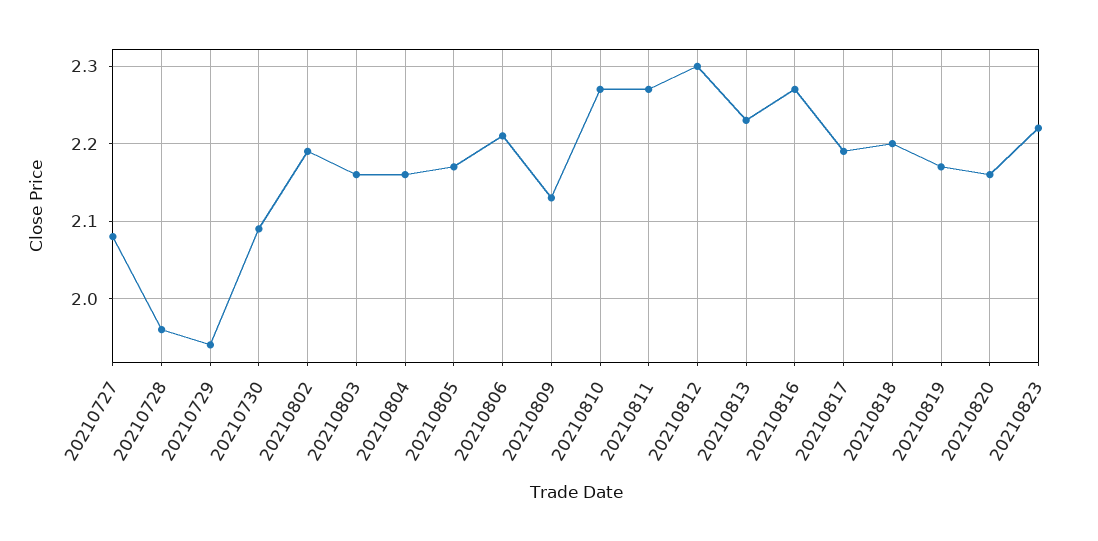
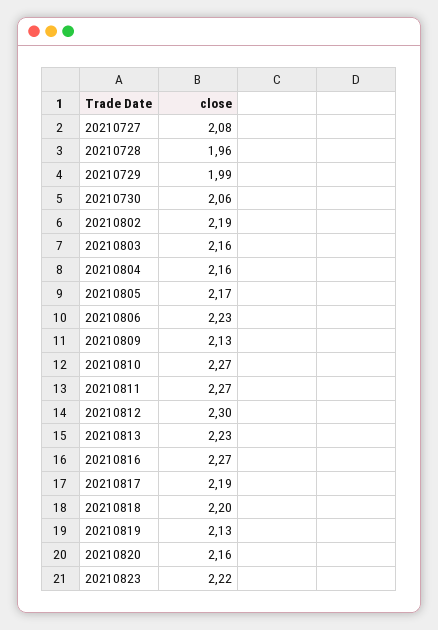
20210729: 1.94 -> 1.99
20210730: 2.09 -> 2.06
20210806: 2.21 -> 2.23
20210819: 2.17 -> 2.13

